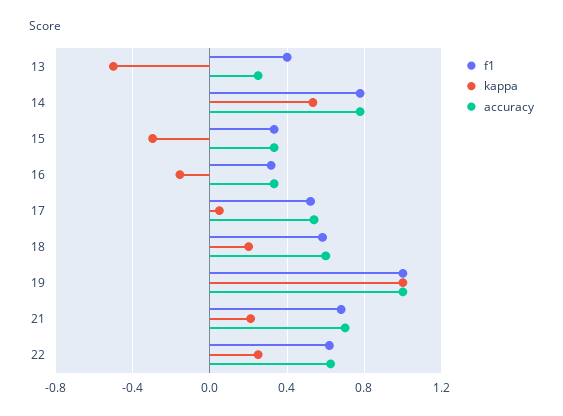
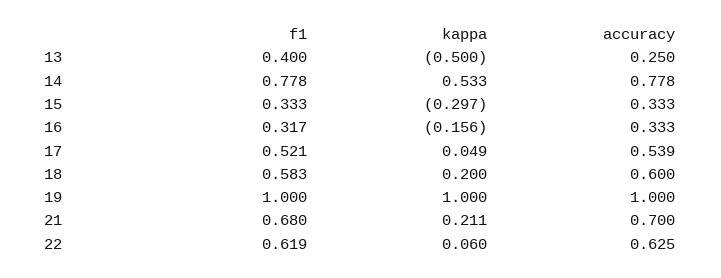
kappa, 22: 0.25 -> 0.06

